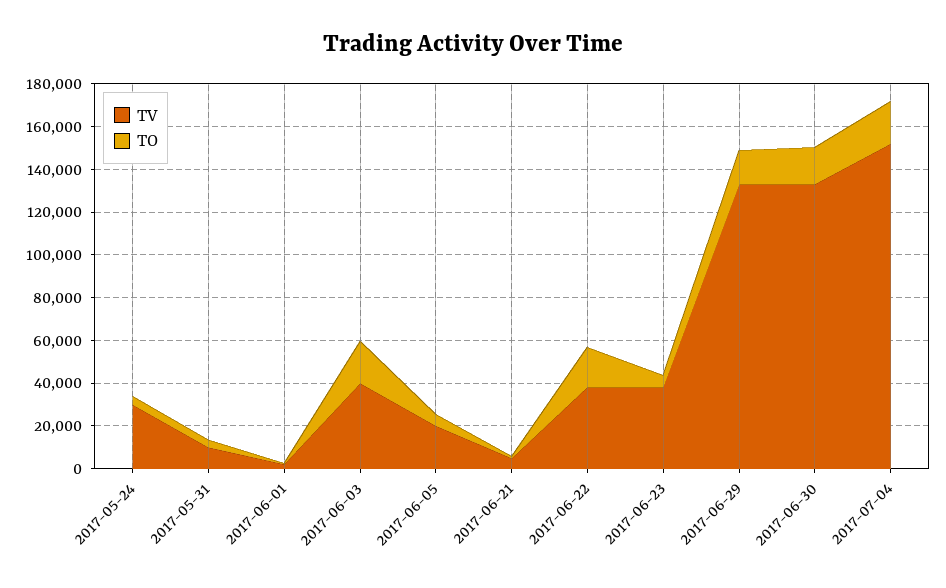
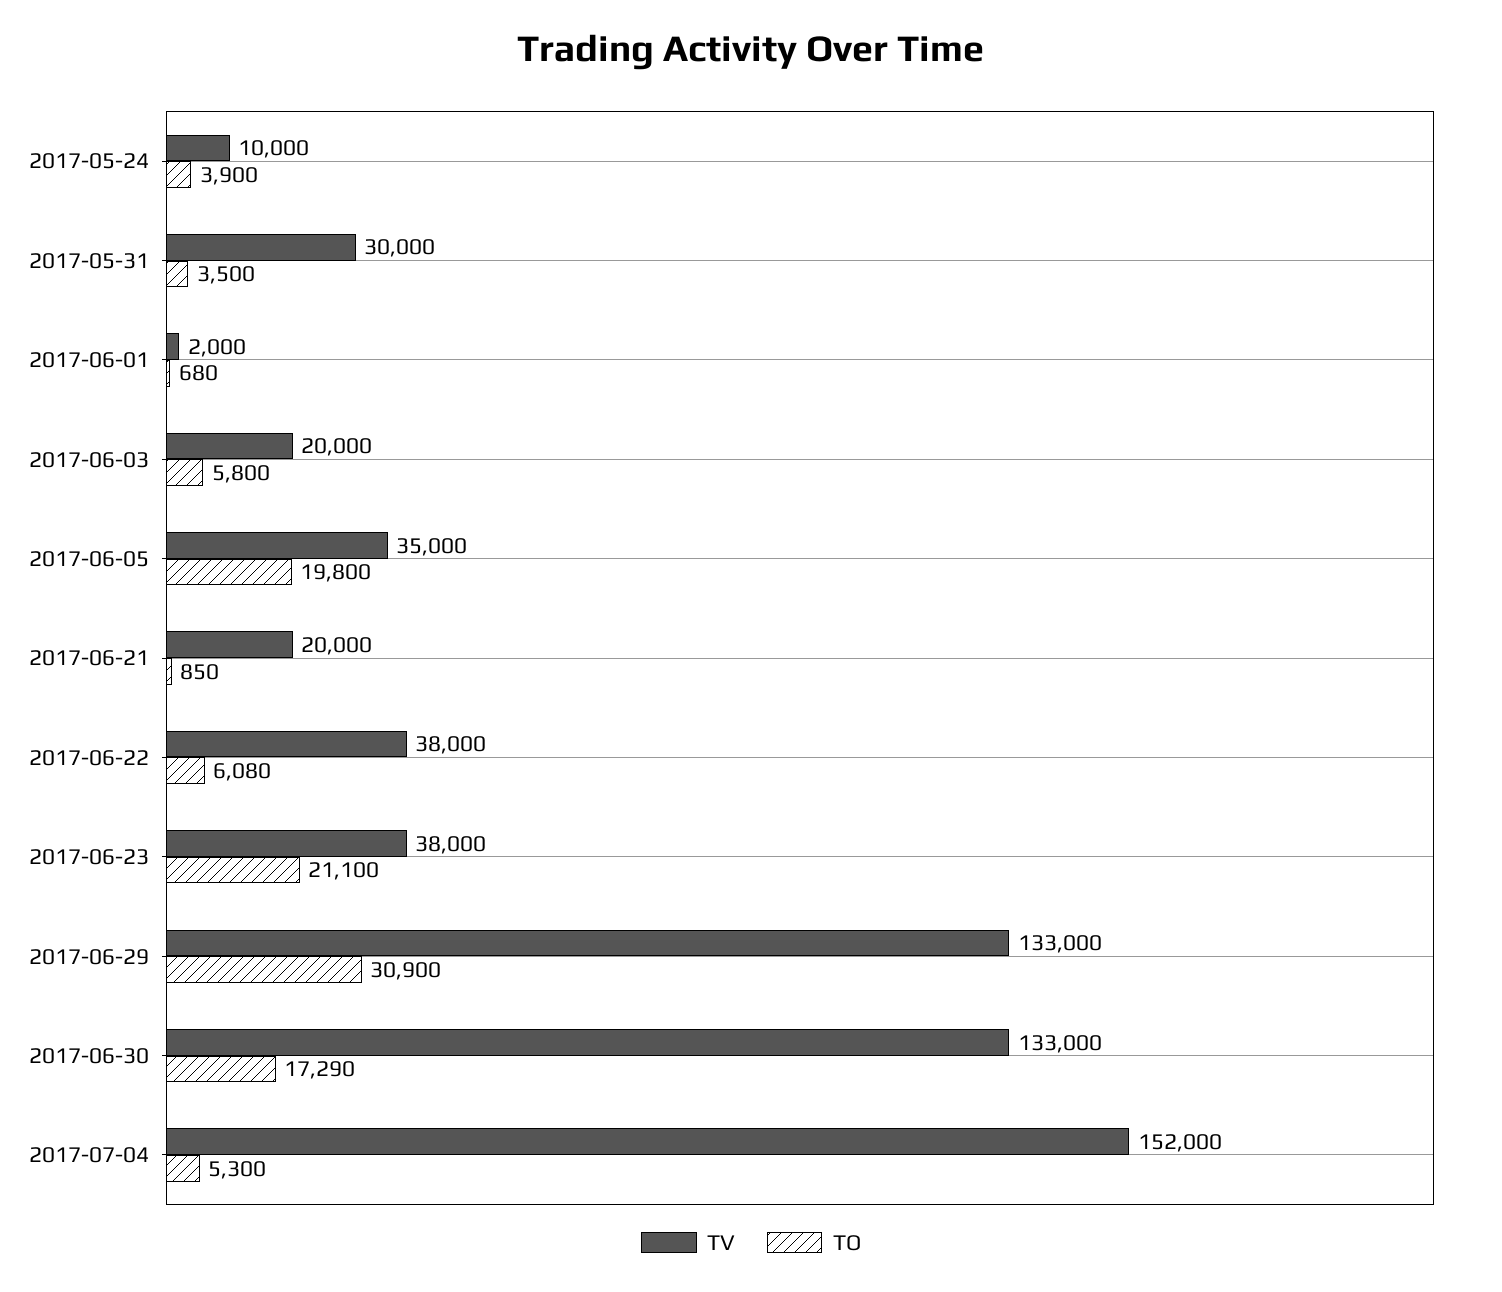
TV, 2017-05-24: 30000 -> 10000
TV, 2017-05-31: 10000 -> 30000
TV, 2017-06-03: 40000 -> 20000
TO, 2017-06-03: 20000 -> 5800
TV, 2017-06-05: 20000 -> 35000
TO, 2017-06-05: 5000 -> 19800
TV, 2017-06-21: 5000 -> 20000
TO, 2017-06-22: 20000 -> 6080
TO, 2017-06-23: 5000 -> 21100
TO, 2017-06-29: 15000 -> 30900
TO, 2017-07-04: 20000 -> 5300

